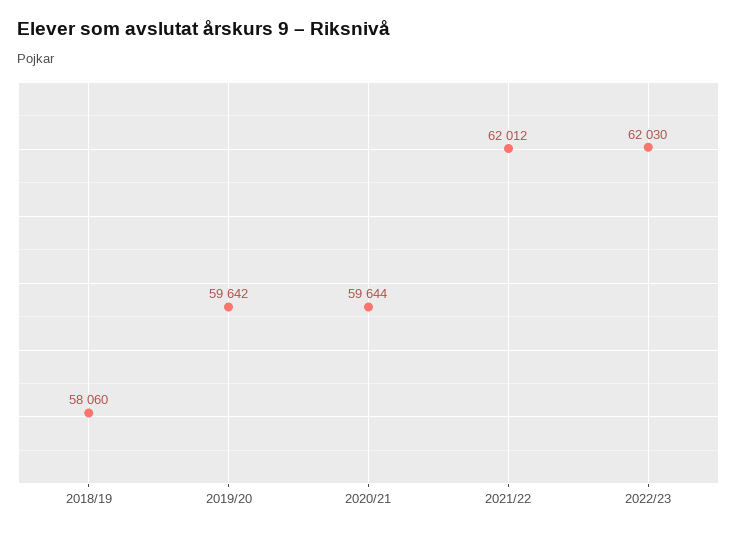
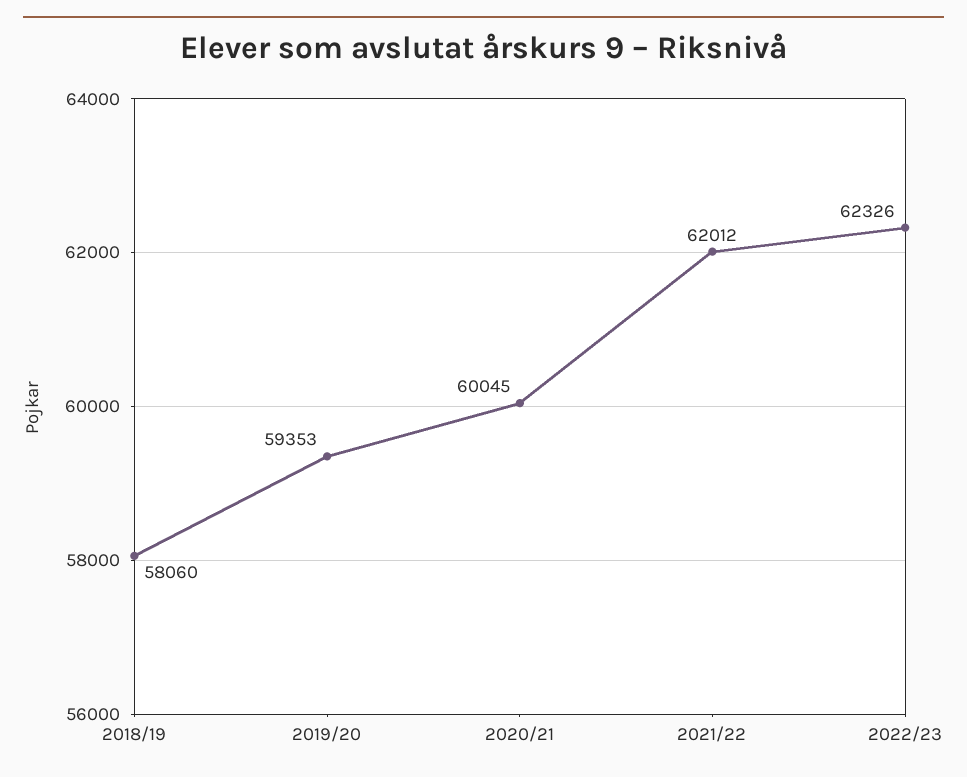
2019/20: 59642 -> 59353
2020/21: 59644 -> 60045
2022/23: 62030 -> 62326

